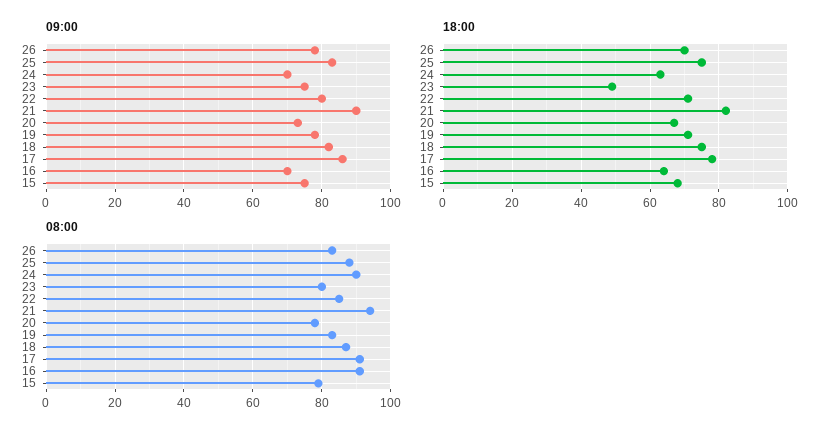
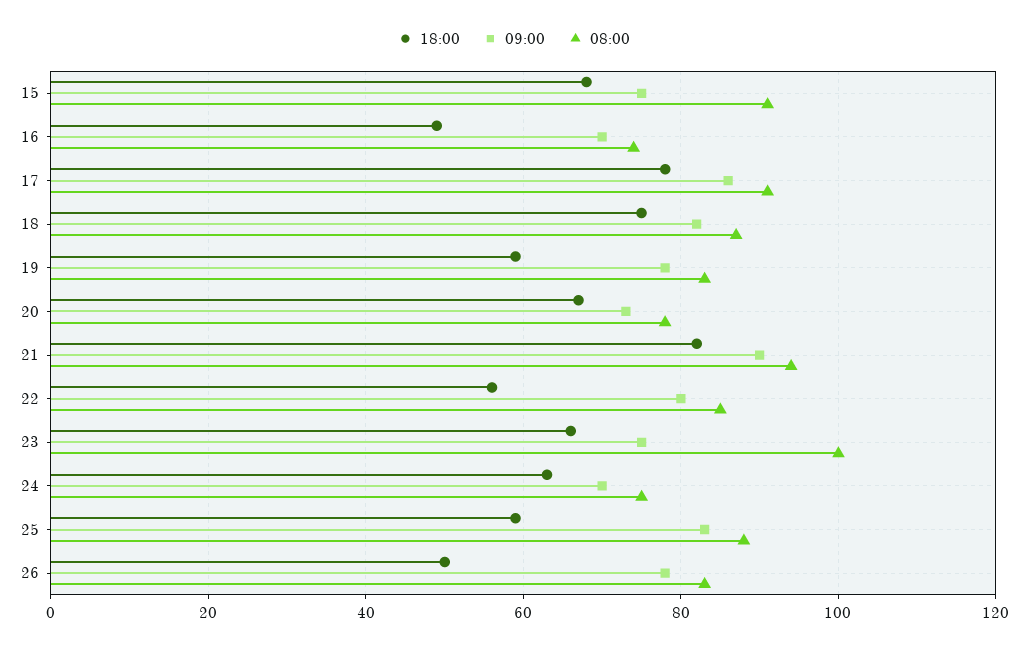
18:00, 26: 70 -> 50
18:00, 25: 75 -> 60
18:00, 23: 50 -> 65
18:00, 22: 70 -> 55
18:00, 19: 70 -> 60
18:00, 16: 65 -> 50
08:00, 24: 90 -> 75
08:00, 23: 80 -> 100
08:00, 16: 90 -> 75
08:00, 15: 80 -> 90

